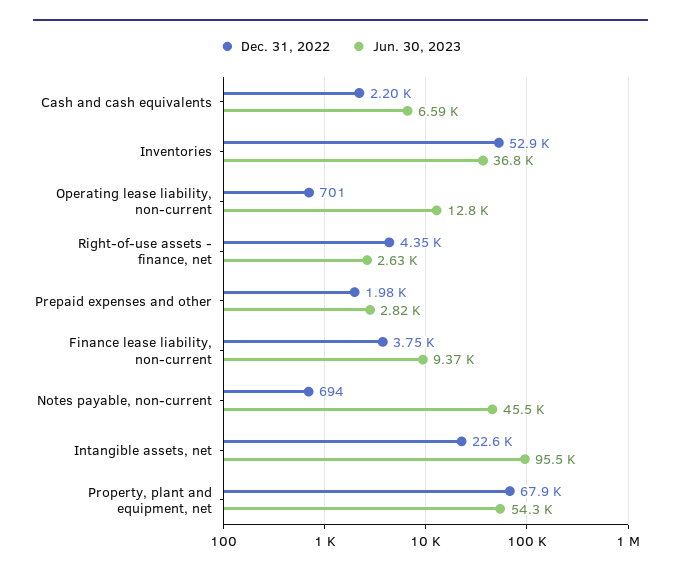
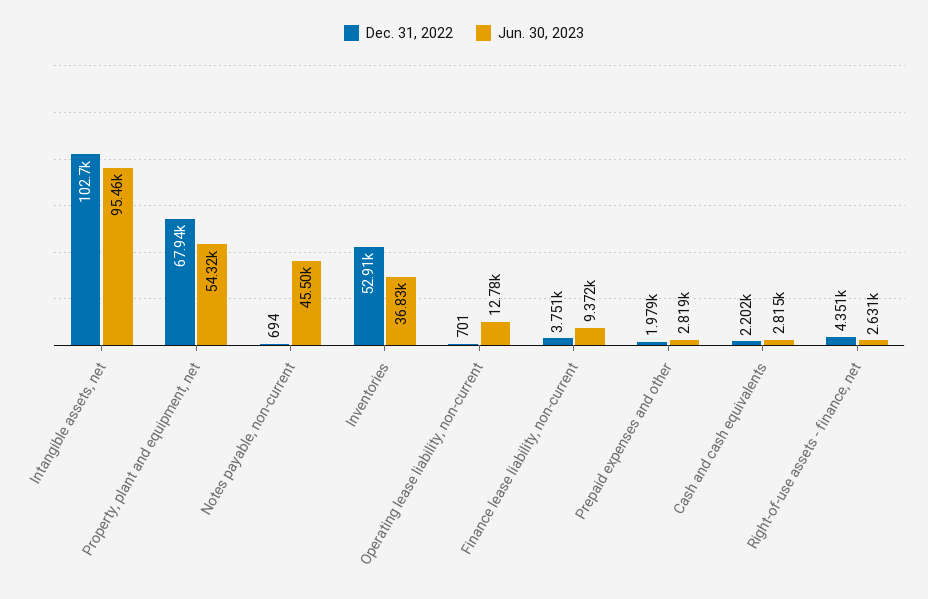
Jun. 30, 2023, Cash and cash equivalents: 6590 -> 2815
Dec. 31, 2022, Intangible assets, net: 22600 -> 102700

